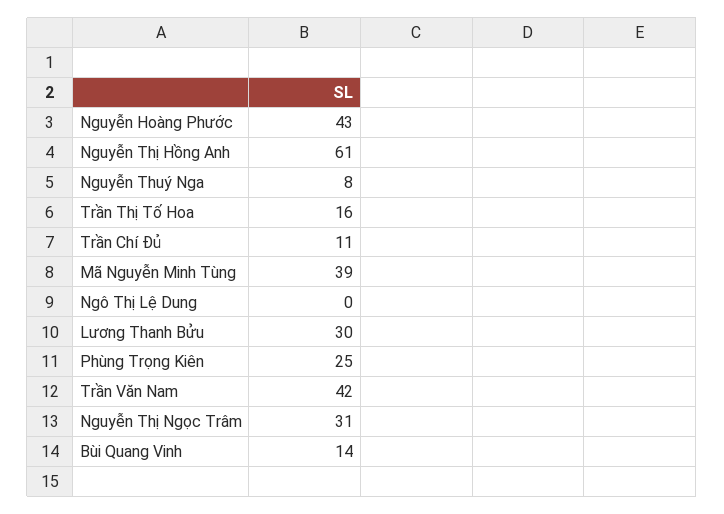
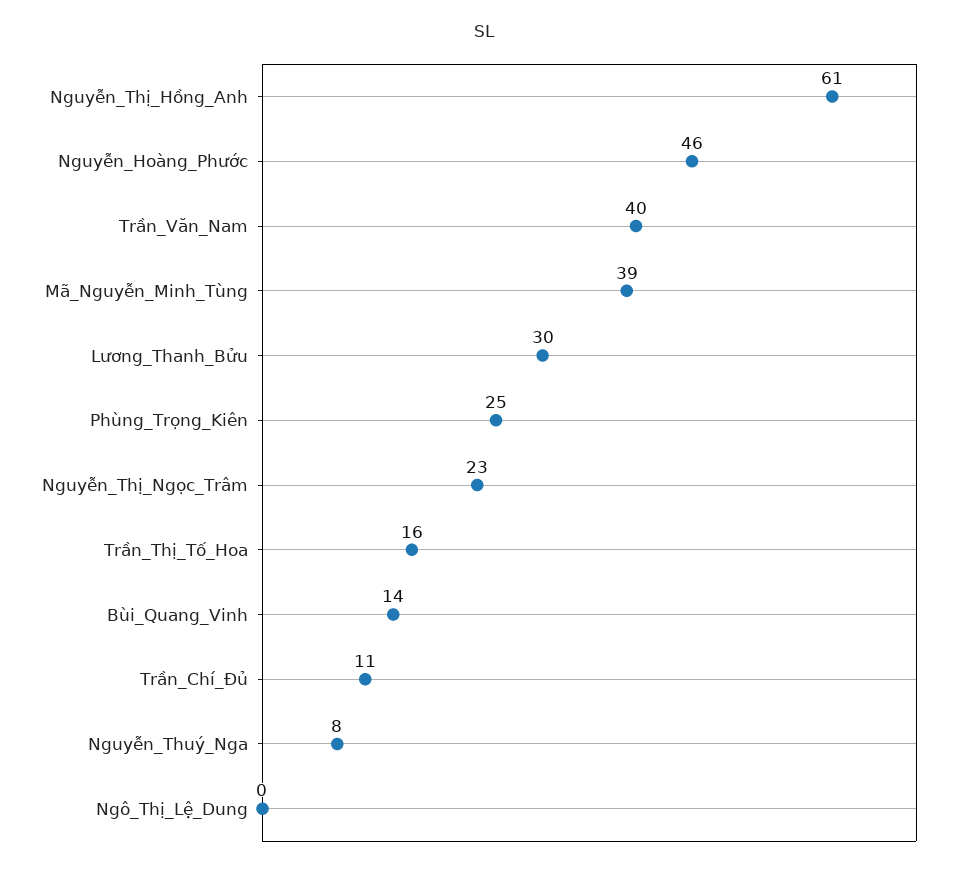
Nguyễn Hoàng Phước: 43 -> 46
Trần Văn Nam: 42 -> 40
Nguyễn Thị Ngọc Trâm: 31 -> 23

